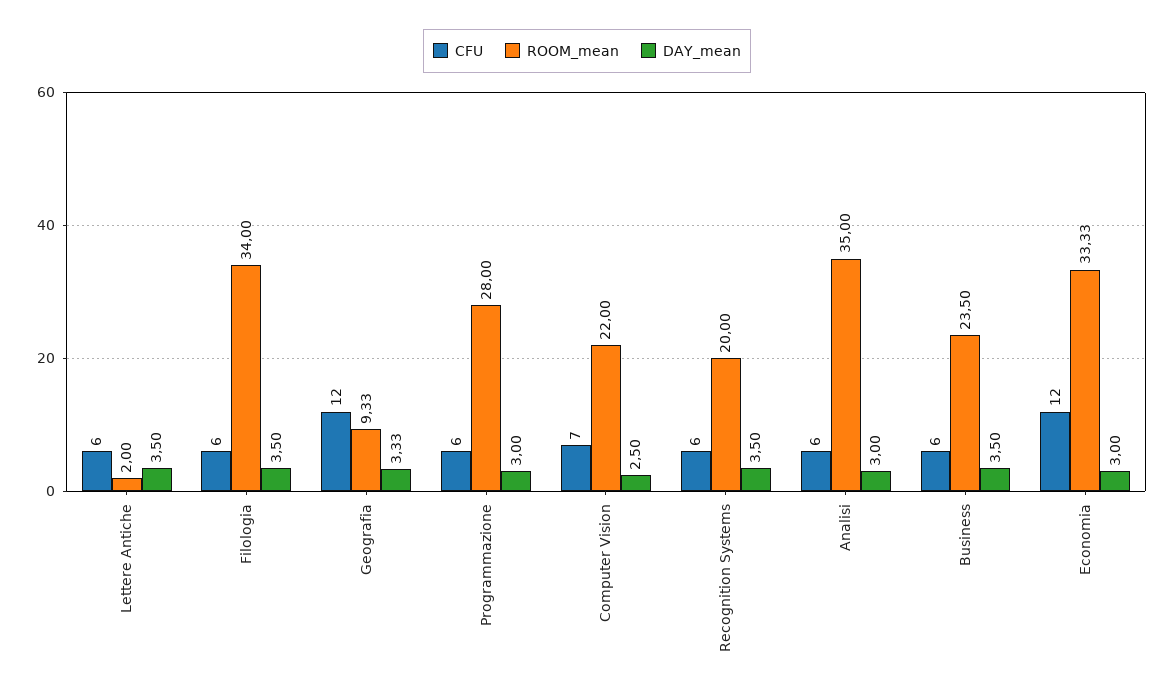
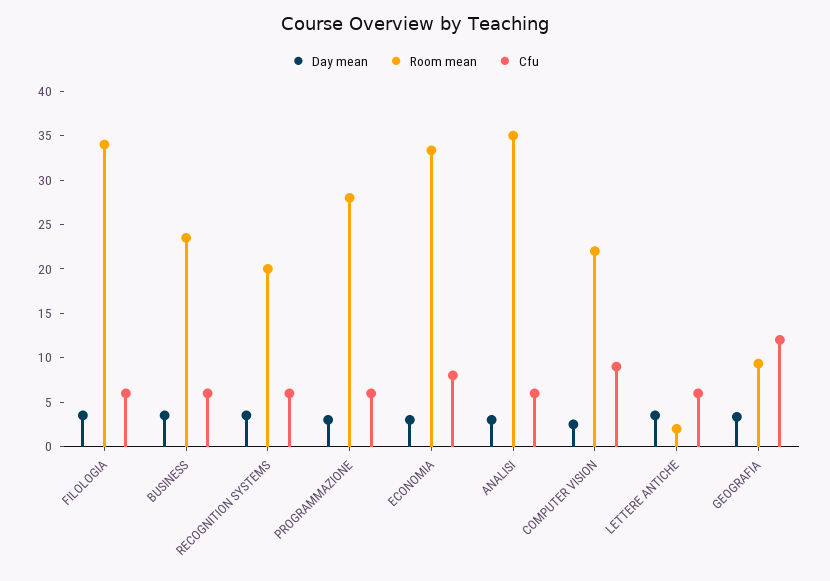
CFU, Computer Vision: 7 -> 9
CFU, Economia: 12 -> 8

